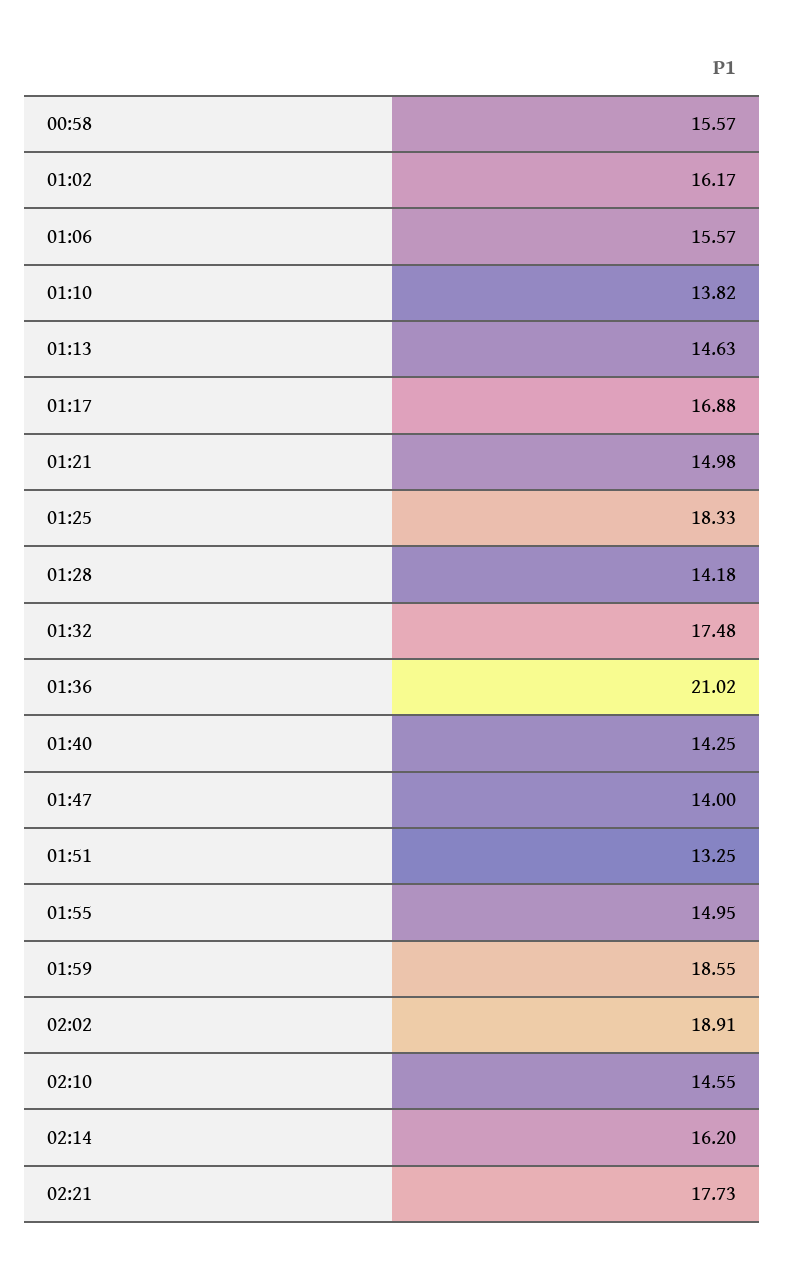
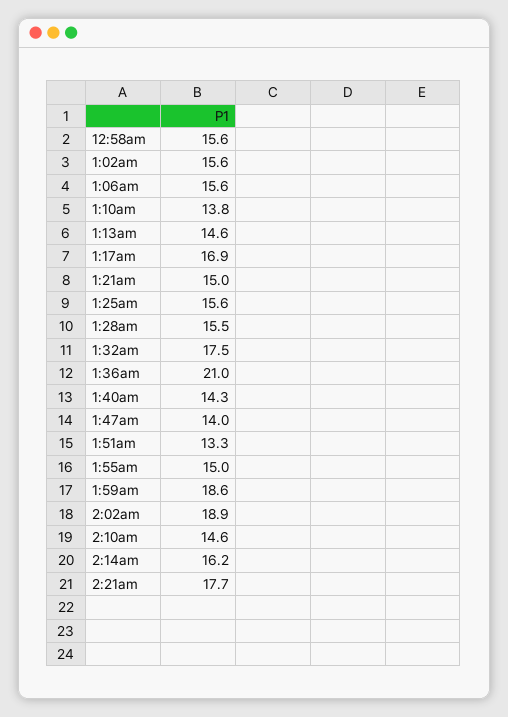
01:02: 16.17 -> 15.6
01:25: 18.33 -> 15.6
01:28: 14.18 -> 15.5

